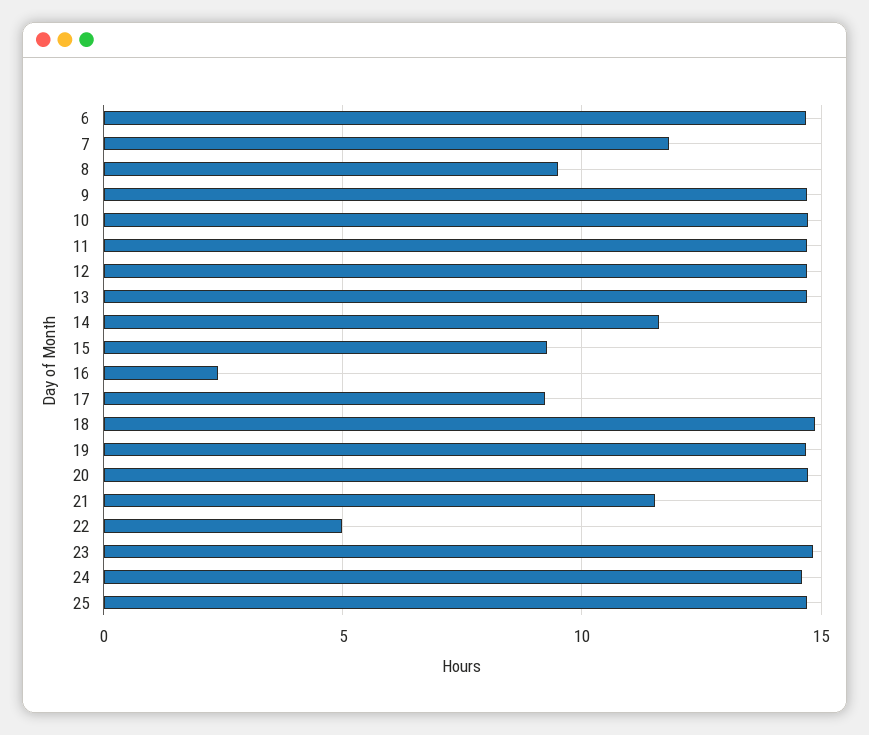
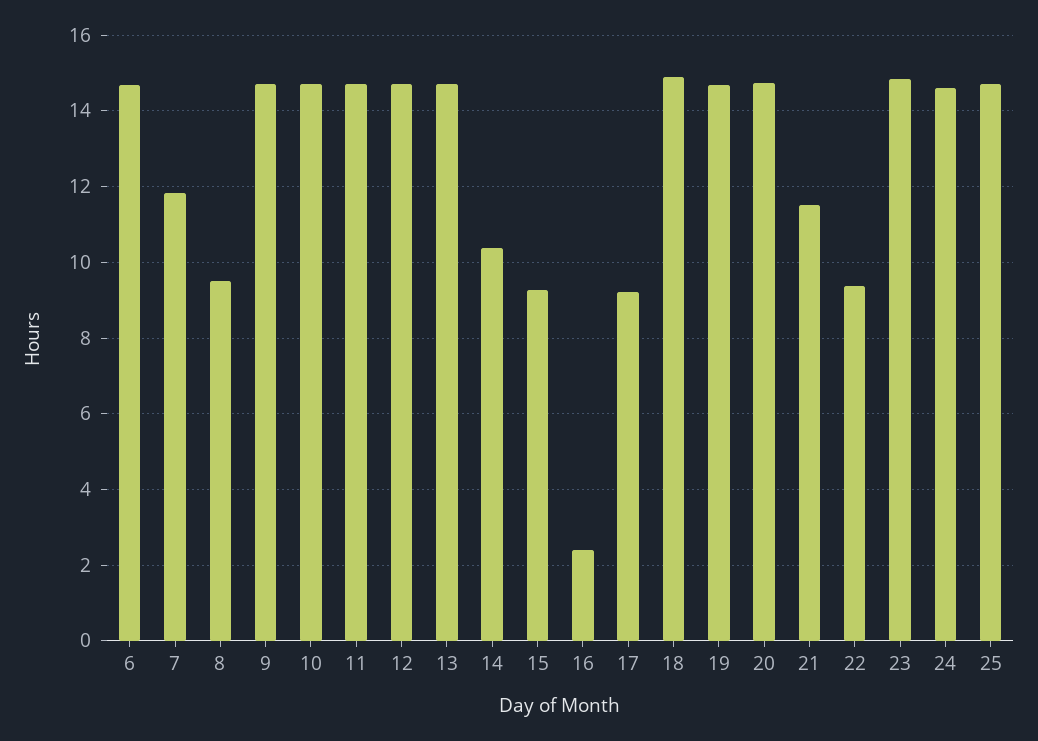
14: 11.5 -> 10.4
22: 5 -> 9.4

